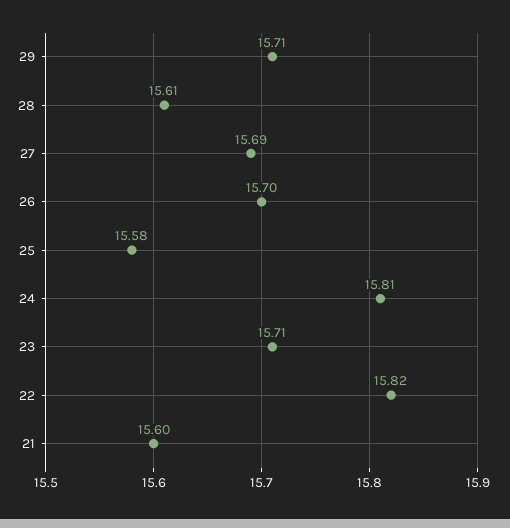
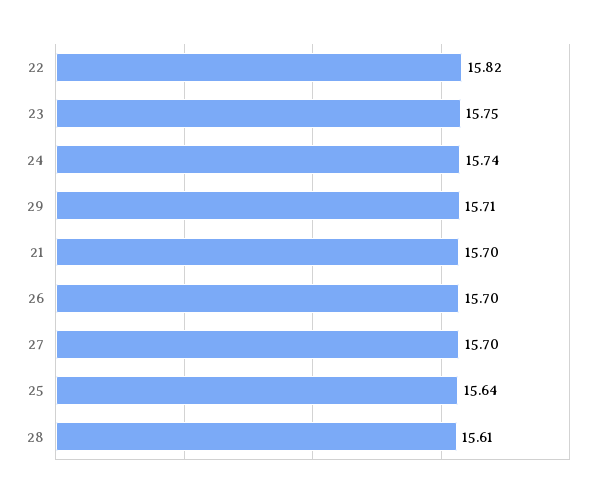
27: 15.69 -> 15.7
25: 15.58 -> 15.64
24: 15.81 -> 15.74
23: 15.71 -> 15.75
21: 15.6 -> 15.7

